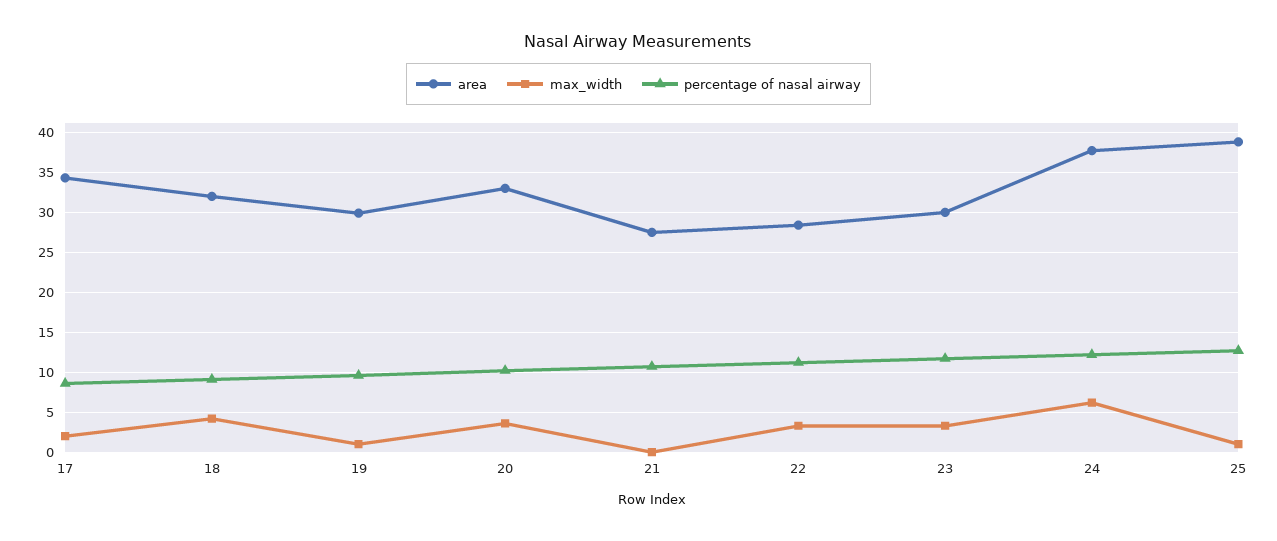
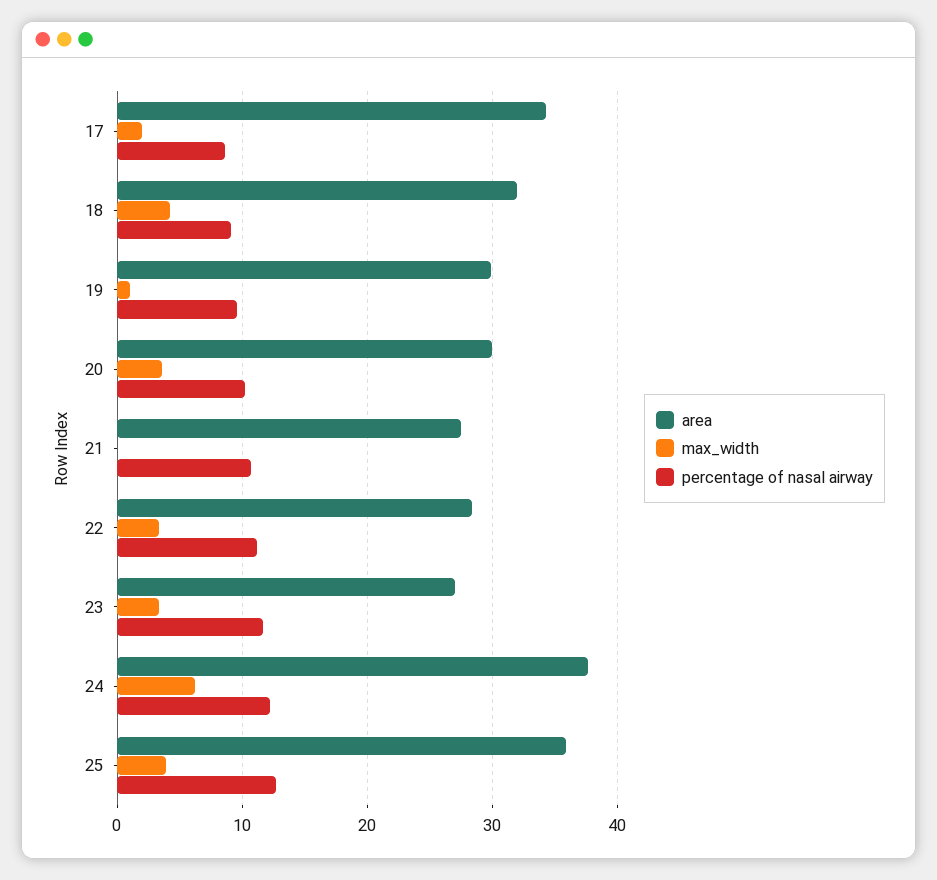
area, 20: 33 -> 30
area, 23: 30 -> 27
area, 25: 39 -> 36
max_width, 25: 1 -> 4

